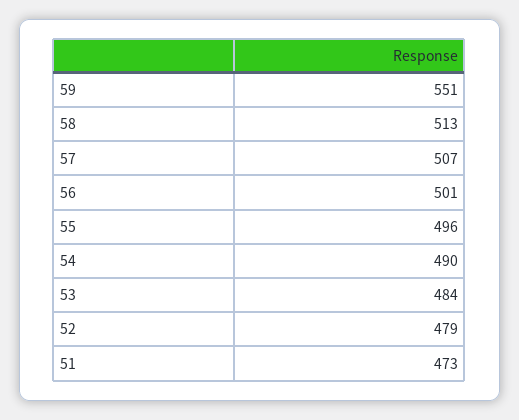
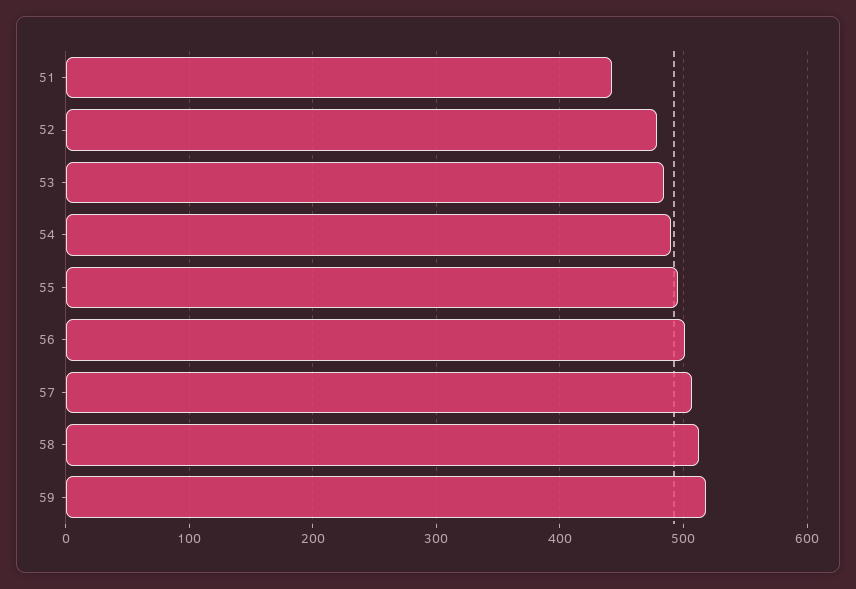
59: 551 -> 520
51: 473 -> 440

